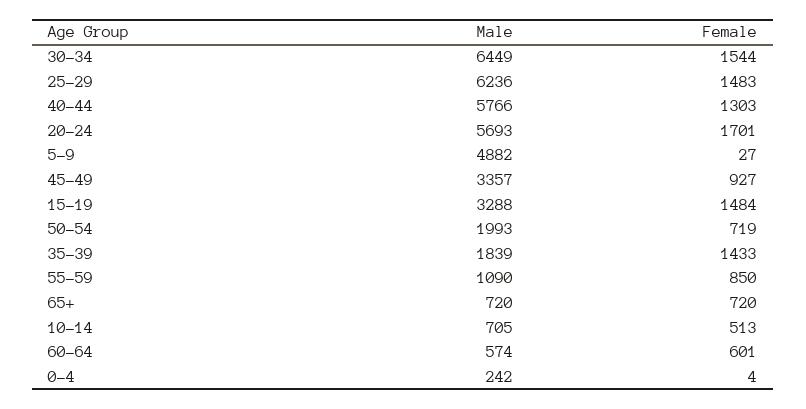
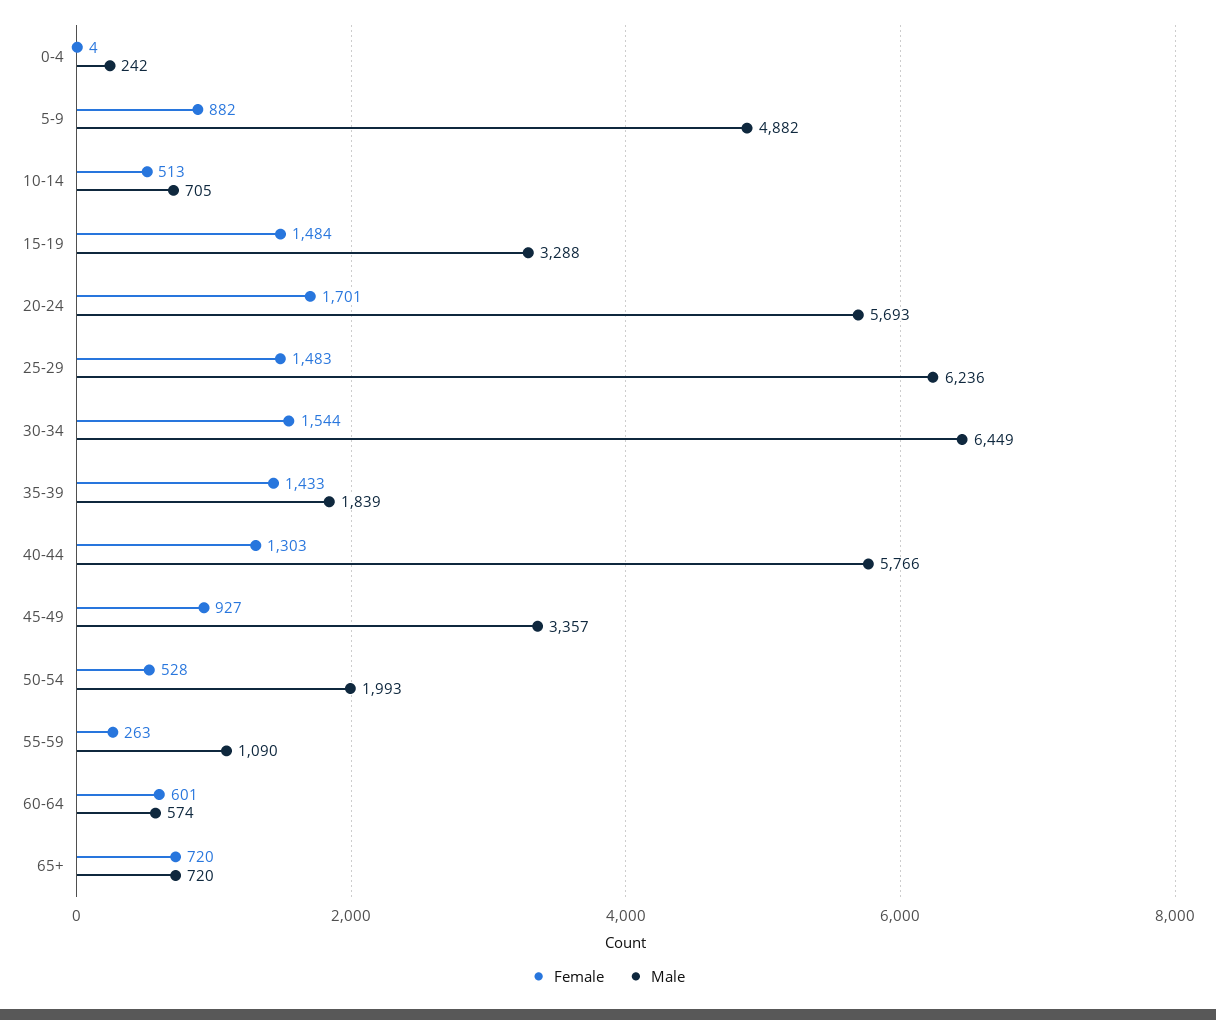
Female, 5-9: 27 -> 882
Female, 50-54: 719 -> 528
Female, 55-59: 850 -> 263

